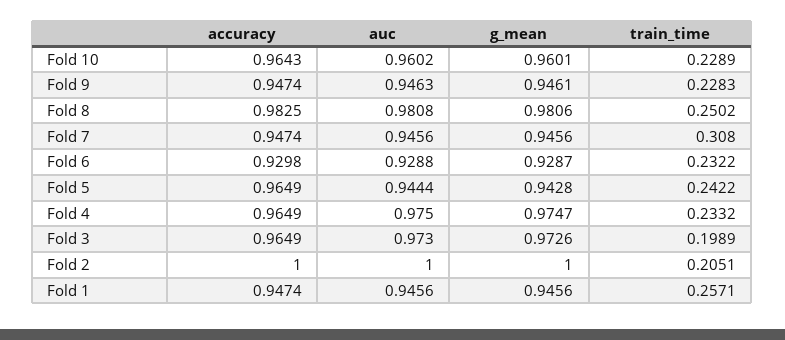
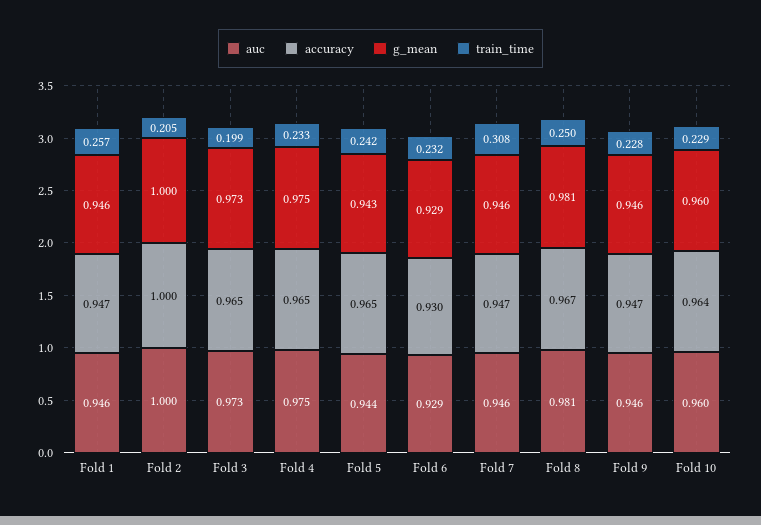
accuracy, Fold 8: 0.9825 -> 0.967

